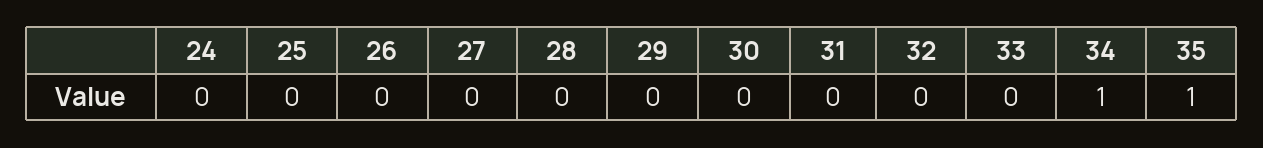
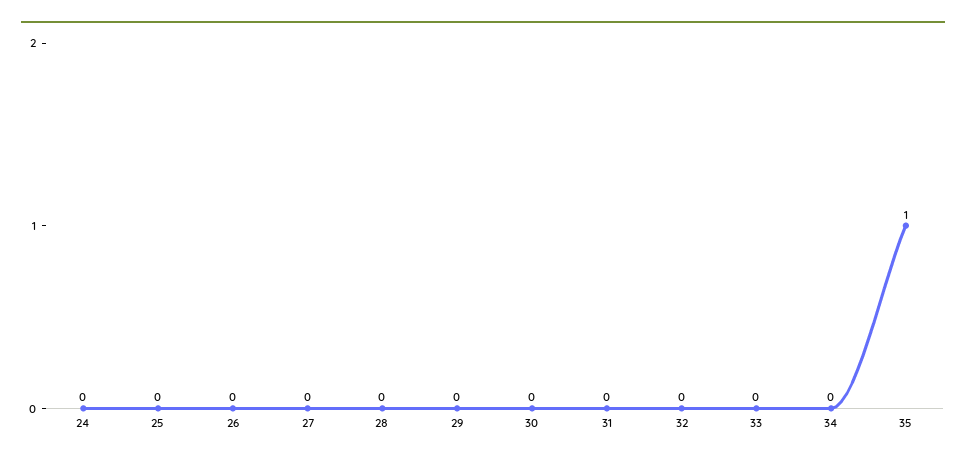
34: 1 -> 0

